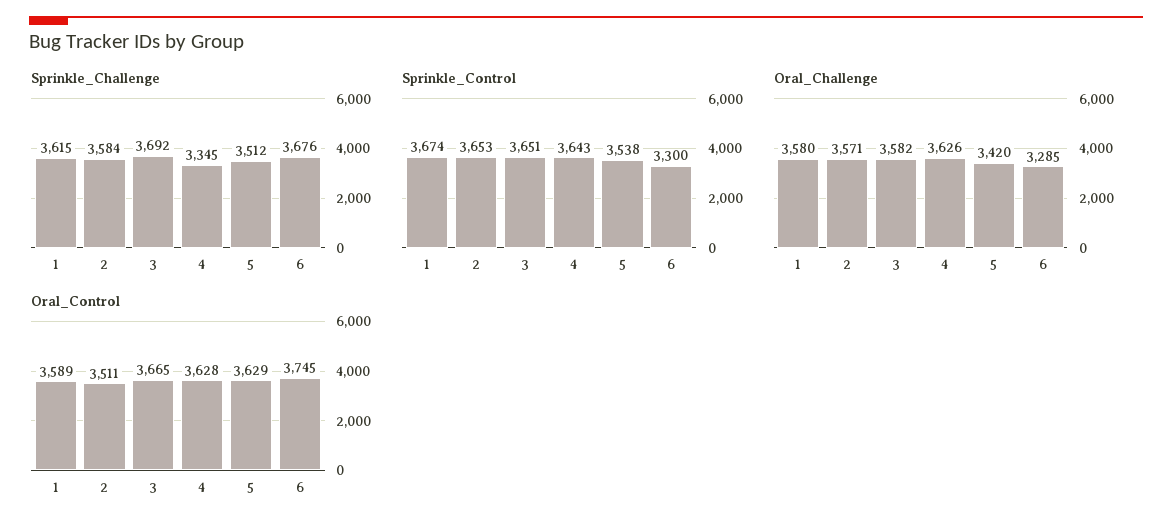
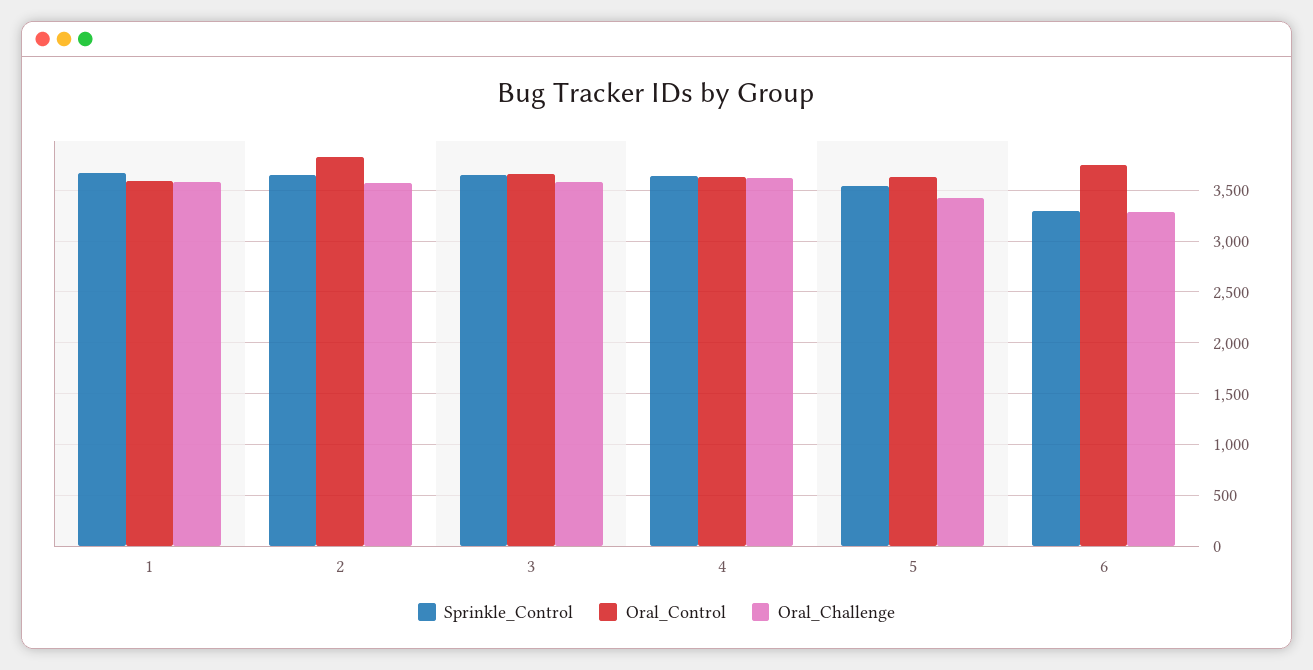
Sprinkle_Challenge, 1: 3615 -> none
Sprinkle_Challenge, 2: 3584 -> none
Sprinkle_Challenge, 3: 3692 -> none
Sprinkle_Challenge, 4: 3345 -> none
Sprinkle_Challenge, 5: 3512 -> none
Sprinkle_Challenge, 6: 3676 -> none
Oral_Control, 2: 3511 -> 3800

